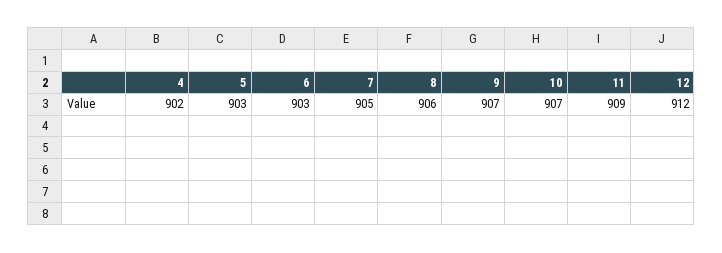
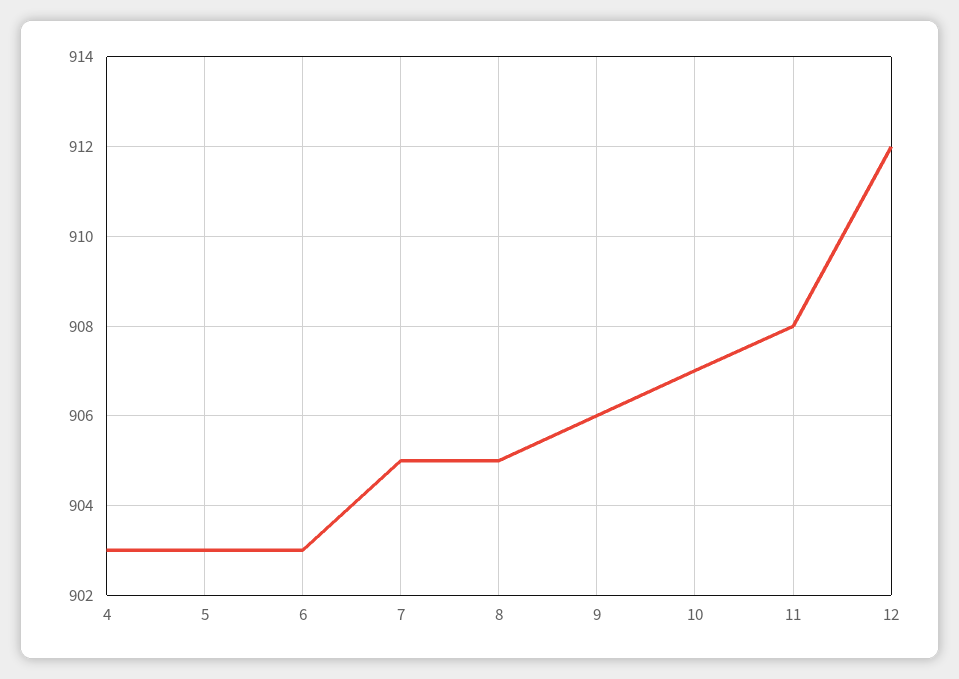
4: 902 -> 903
8: 906 -> 905
9: 907 -> 906
11: 909 -> 908

